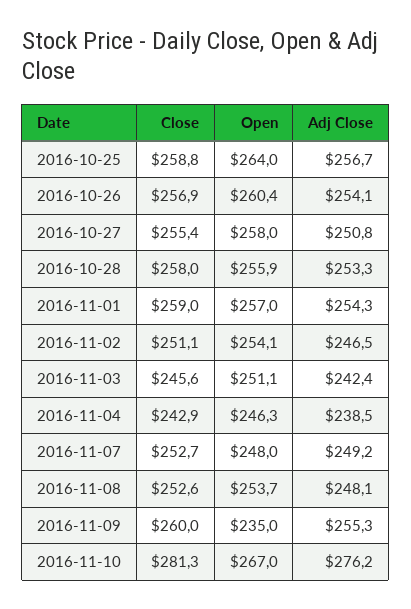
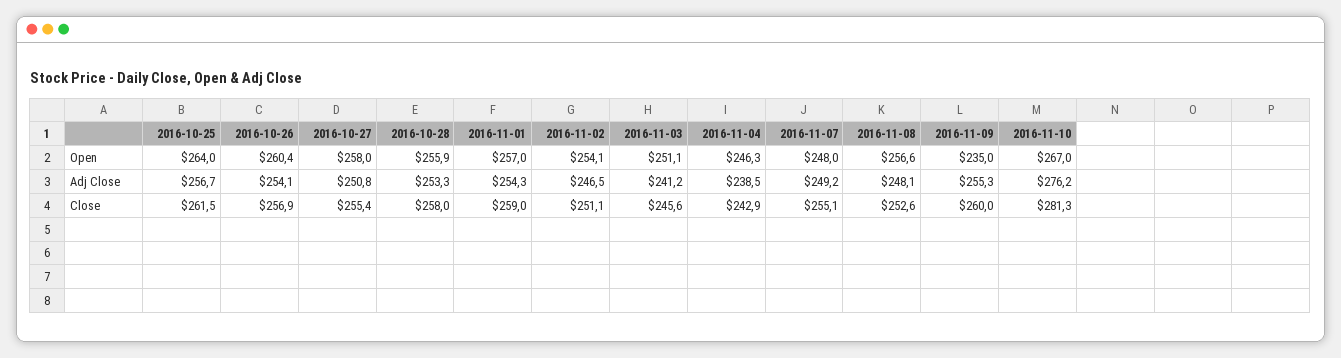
Close, 2016-10-25: 258.8 -> 261.5
Adj Close, 2016-11-03: 242.4 -> 241.2
Close, 2016-11-07: 252.7 -> 255.1
Open, 2016-11-08: 253.7 -> 256.6

